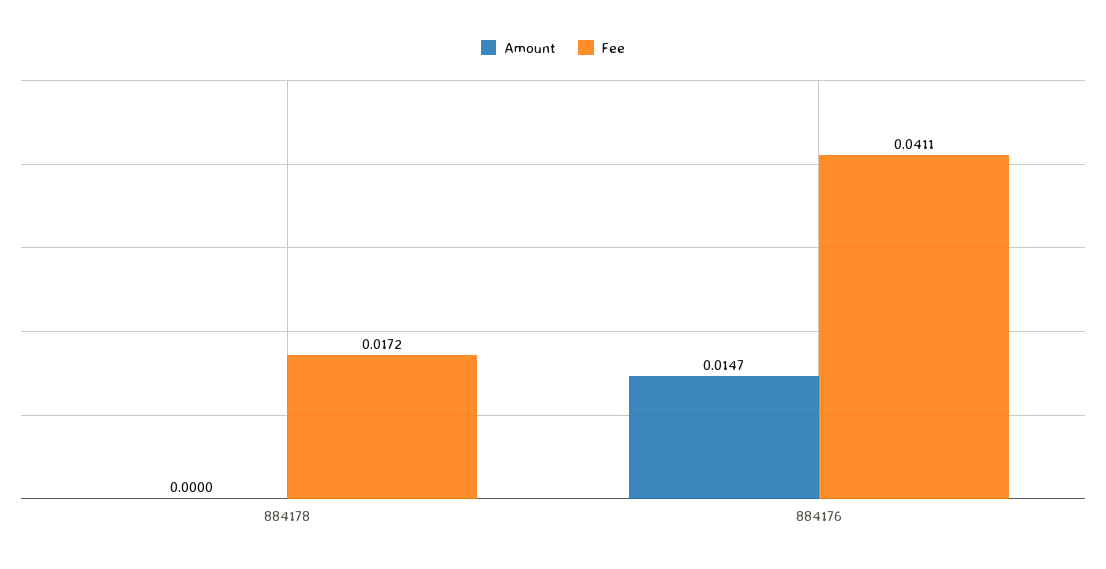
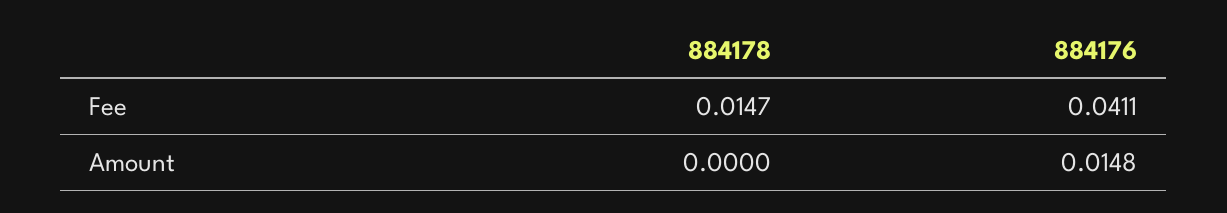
Fee, 884178: 0.0172 -> 0.0147
Amount, 884176: 0.0147 -> 0.0148

